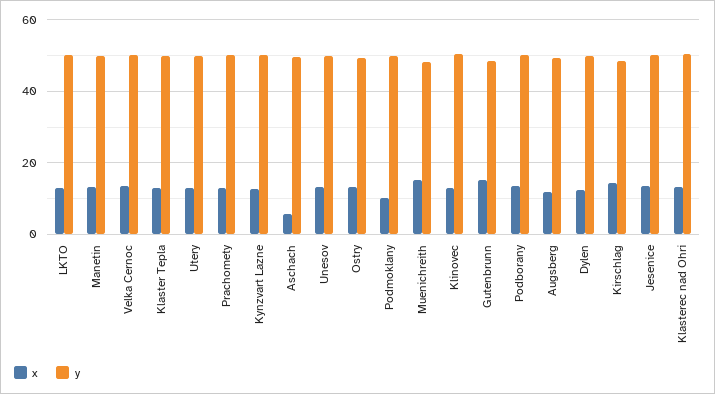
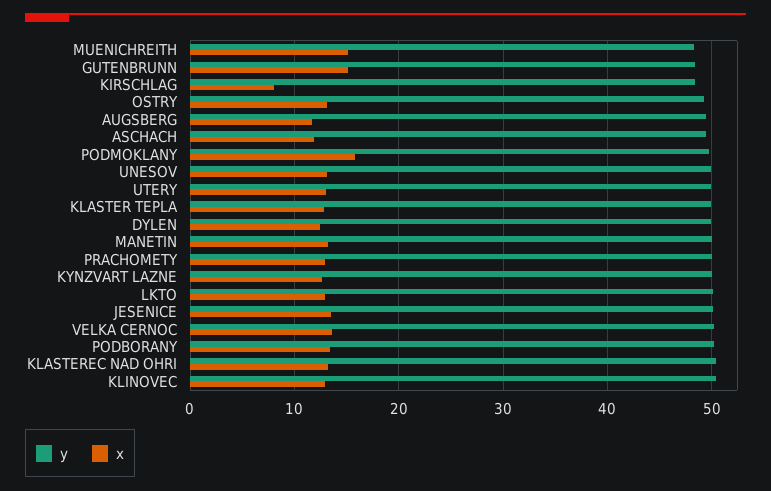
x, Aschach: 6 -> 12
x, Podmoklany: 10 -> 16
x, Kirschlag: 14 -> 8

